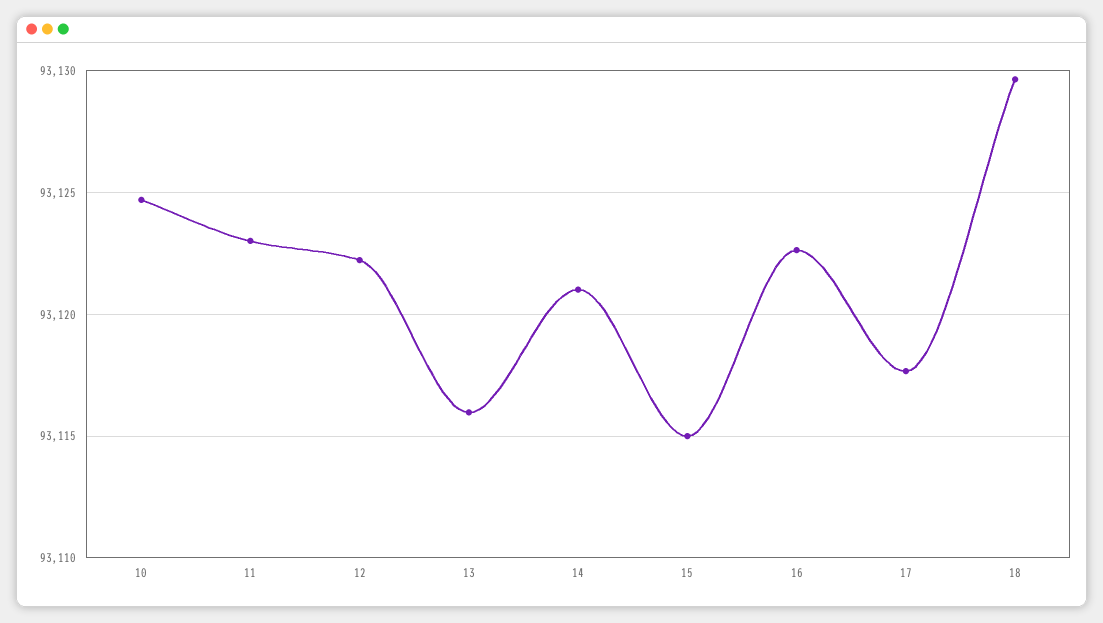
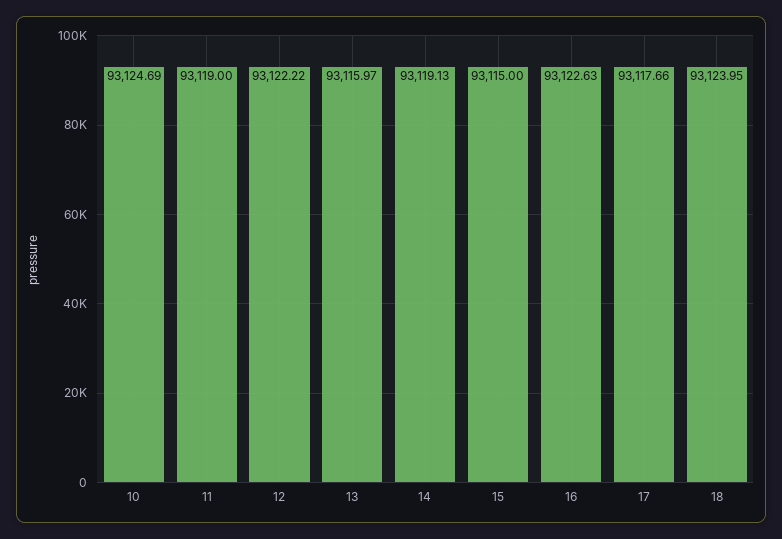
11: 93123 -> 93119
14: 93121 -> 93119.13
18: 93129.5 -> 93123.95

